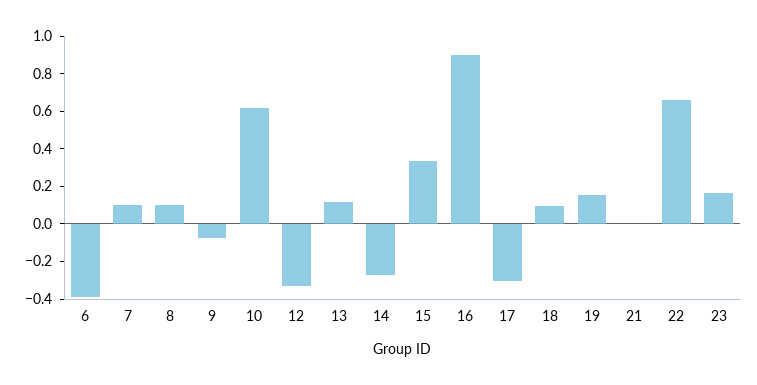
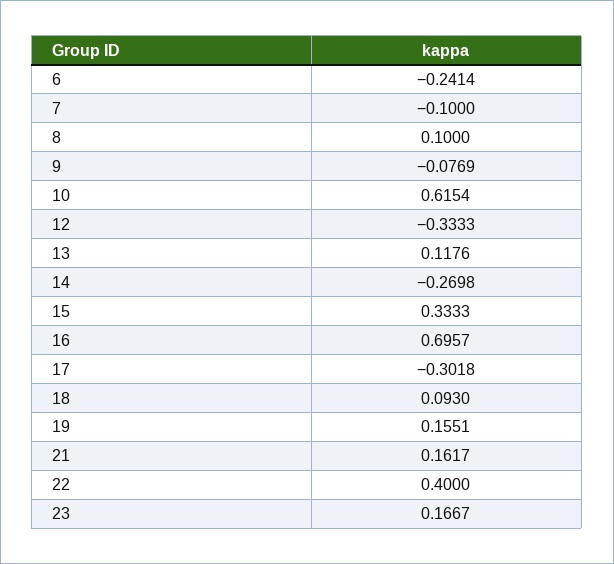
6: -0.4 -> -0.2414
7: 0.1 -> -0.1
16: 0.9 -> 0.6957
21: 0 -> 0.1617
22: 0.65 -> 0.4

